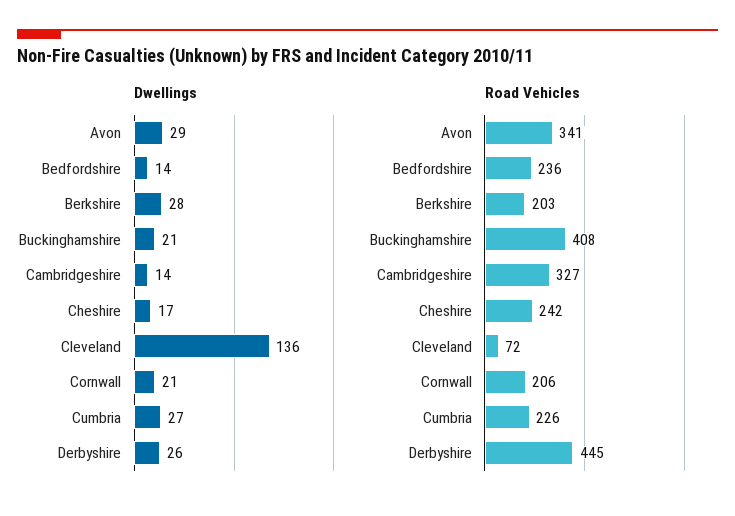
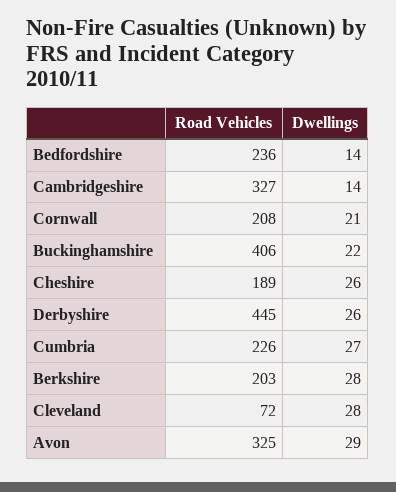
Dwellings, Buckinghamshire: 21 -> 22
Dwellings, Cheshire: 17 -> 26
Dwellings, Cleveland: 136 -> 28
Road Vehicles, Avon: 341 -> 325
Road Vehicles, Buckinghamshire: 408 -> 406
Road Vehicles, Cheshire: 242 -> 189
Road Vehicles, Cornwall: 206 -> 208

